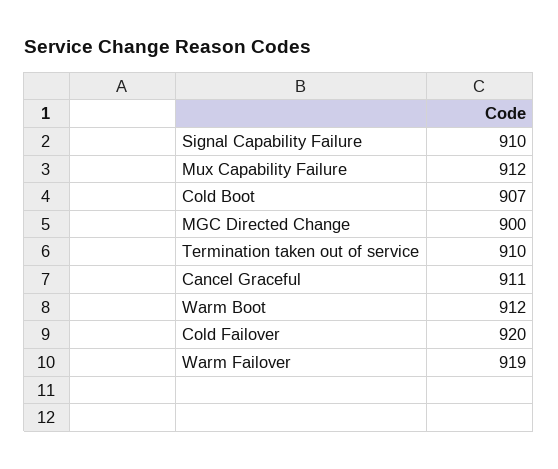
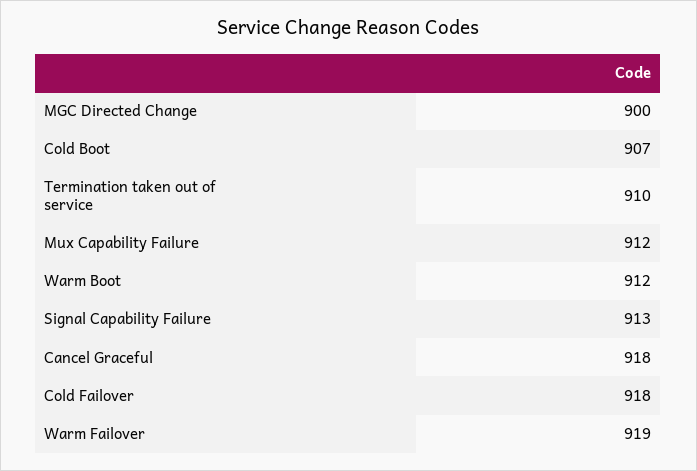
Signal Capability Failure: 910 -> 913
Cancel Graceful: 911 -> 918
Cold Failover: 920 -> 918

